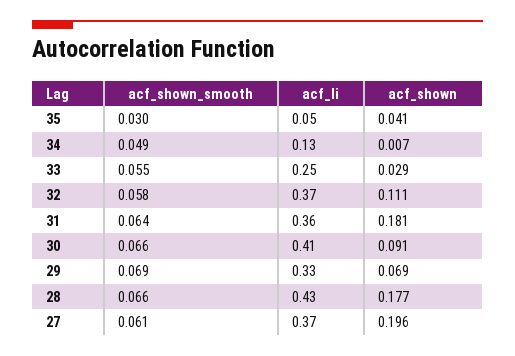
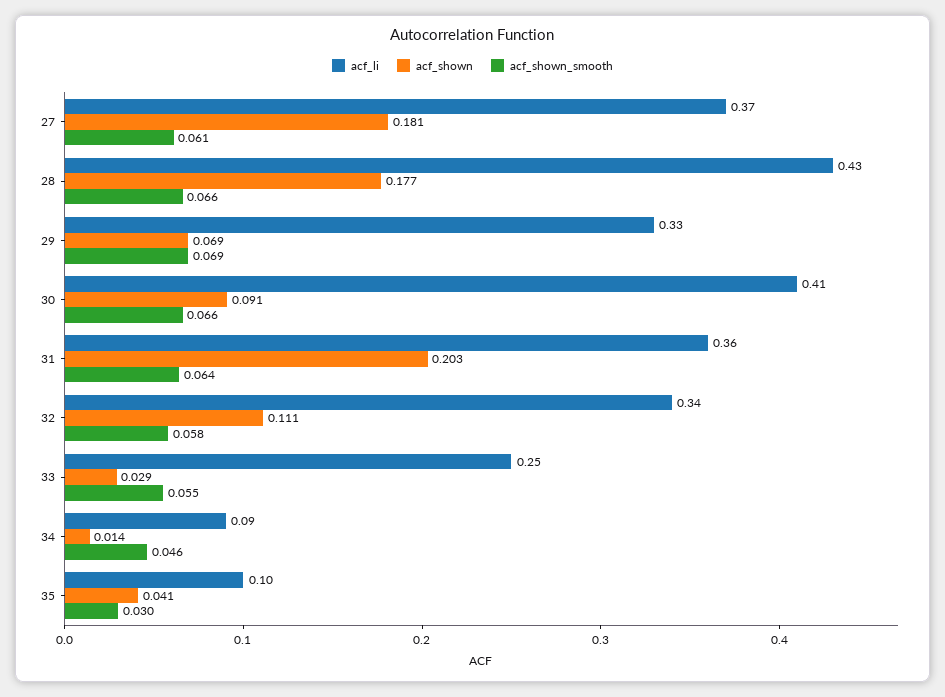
acf_li, 35: 0.05 -> 0.1
acf_shown_smooth, 34: 0.049 -> 0.046
acf_li, 34: 0.13 -> 0.09
acf_shown, 34: 0.007 -> 0.014
acf_li, 32: 0.37 -> 0.34
acf_shown, 31: 0.181 -> 0.203
acf_shown, 27: 0.196 -> 0.181

